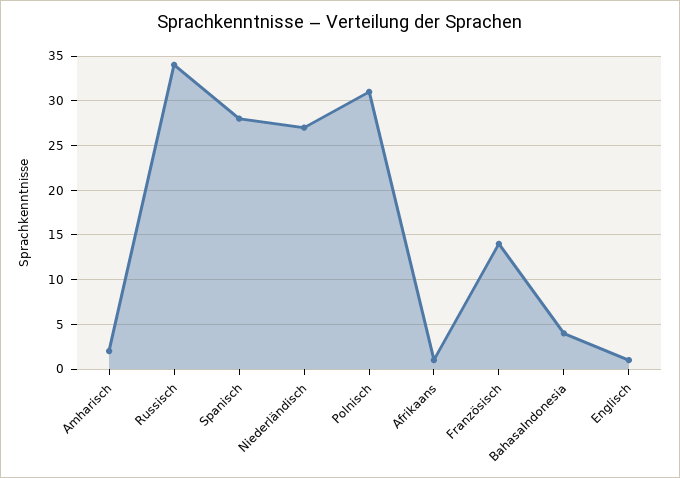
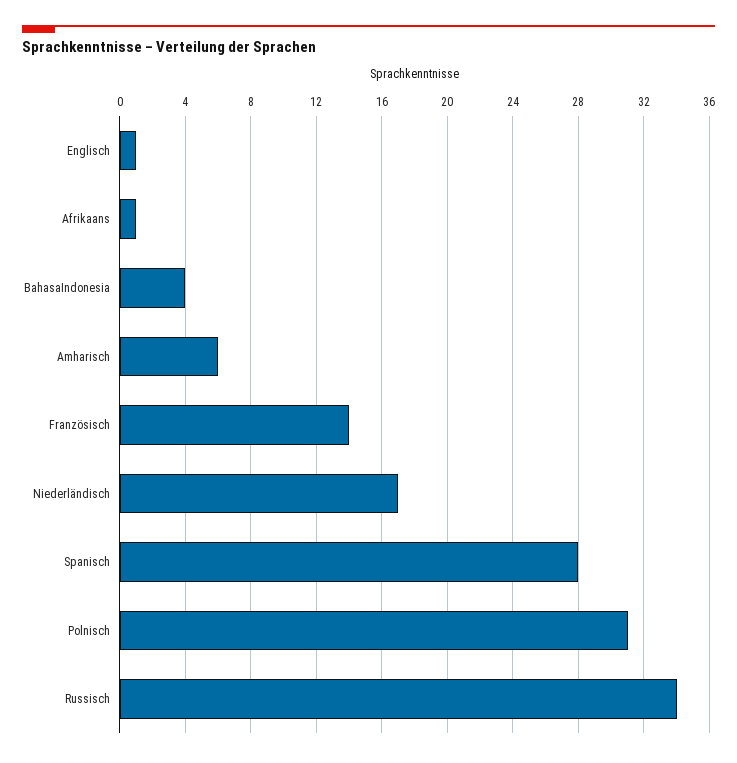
Amharisch: 2 -> 6
Niederländisch: 27 -> 17

